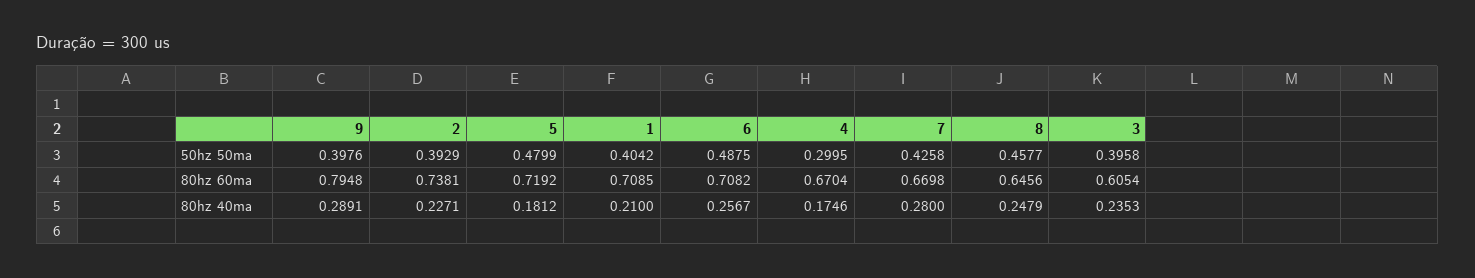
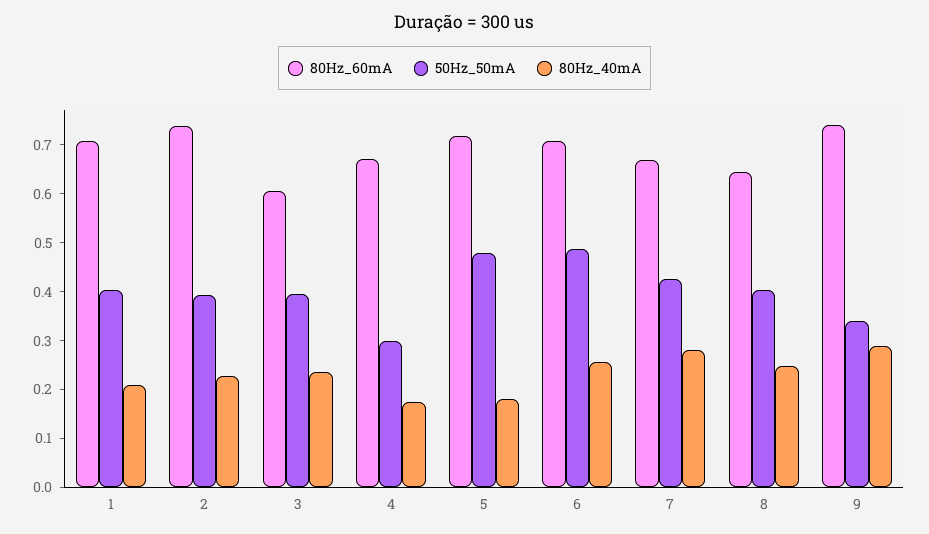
50hz 50ma, 9: 0.3976 -> 0.34
50hz 50ma, 8: 0.4577 -> 0.4
80hz 60ma, 9: 0.7948 -> 0.74

